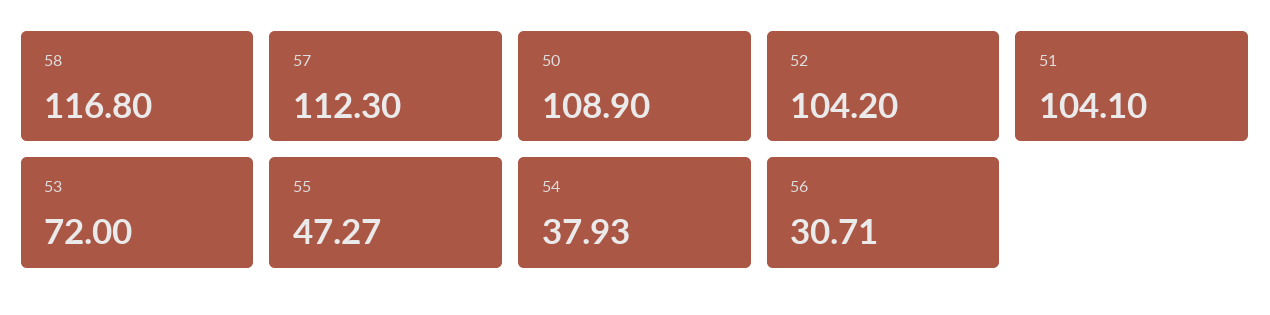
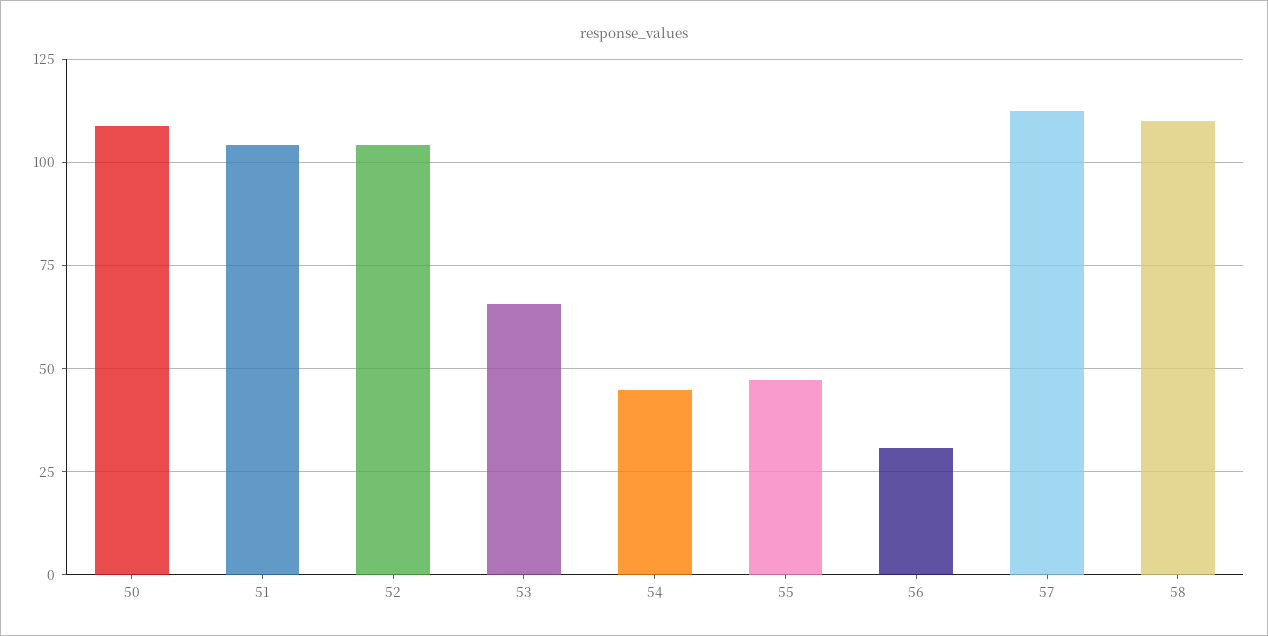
58: 116.8 -> 110
53: 72 -> 65
54: 37.93 -> 45

